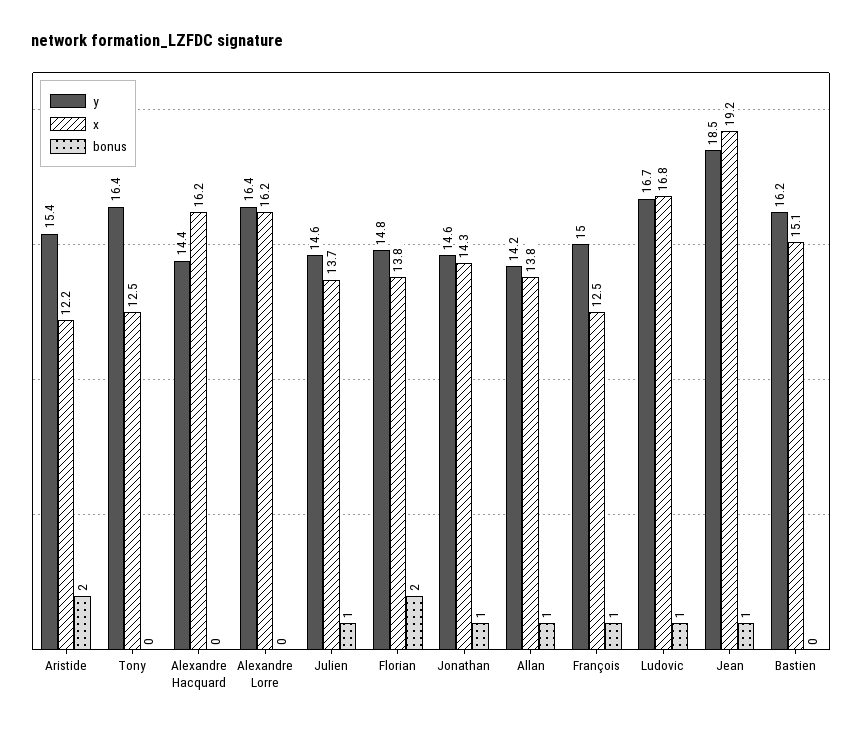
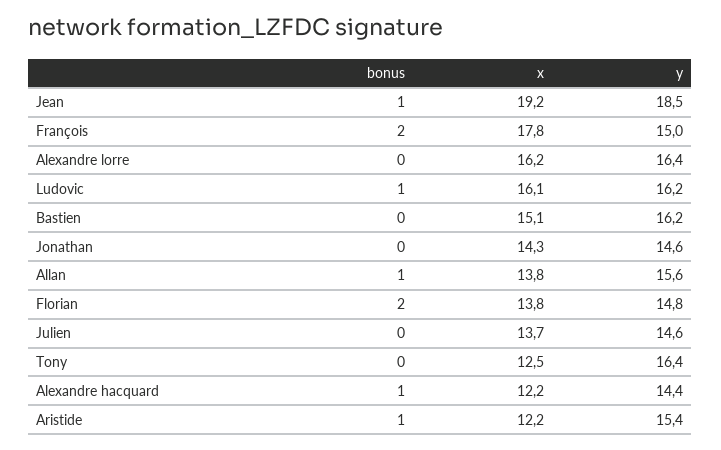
bonus, Aristide: 2 -> 1
x, Alexandre Hacquard: 16.2 -> 12.2
bonus, Alexandre Hacquard: 0 -> 1
bonus, Julien: 1 -> 0
bonus, Jonathan: 1 -> 0
y, Allan: 14.2 -> 15.6
x, François: 12.5 -> 17.8
bonus, François: 1 -> 2
y, Ludovic: 16.7 -> 16.2
x, Ludovic: 16.8 -> 16.1

